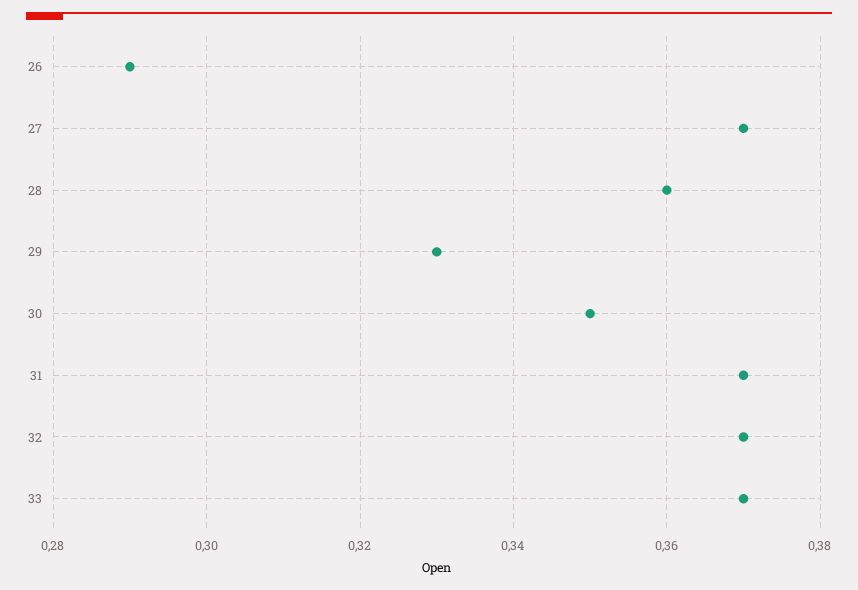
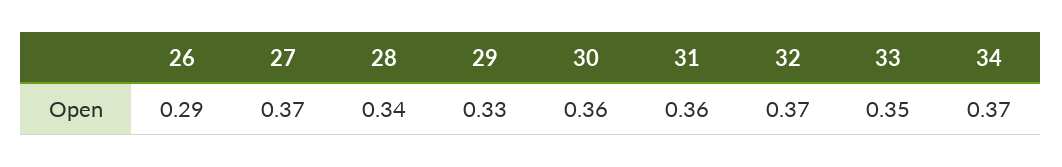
28: 0.36 -> 0.34
30: 0.35 -> 0.36
31: 0.37 -> 0.36
33: 0.37 -> 0.35
34: none -> 0.37

